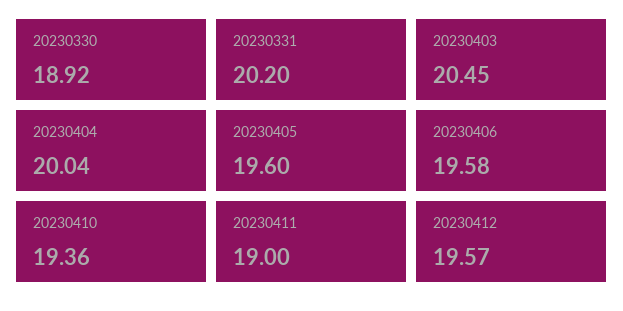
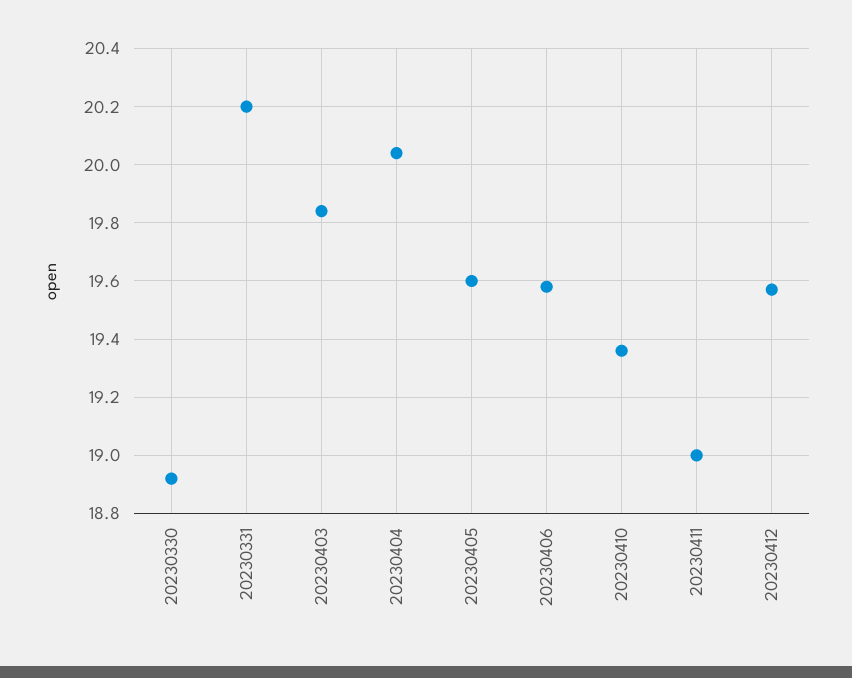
20230403: 20.45 -> 19.85

